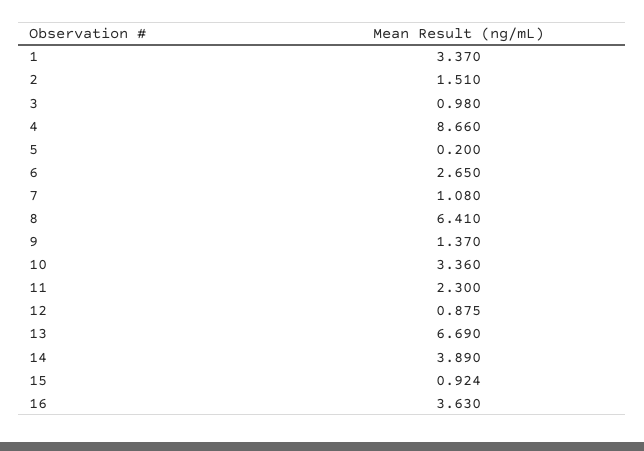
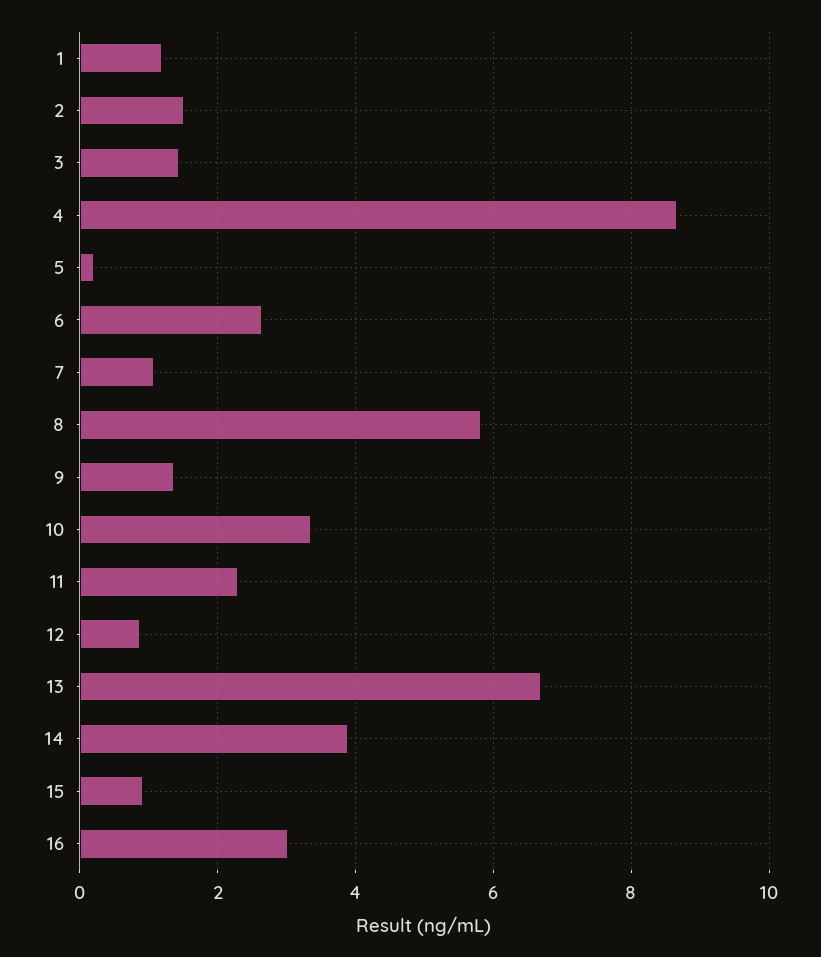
1: 3.37 -> 1.2
3: 0.98 -> 1.4
8: 6.41 -> 5.8
16: 3.63 -> 3

